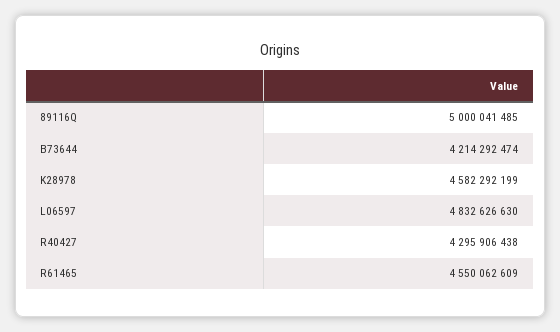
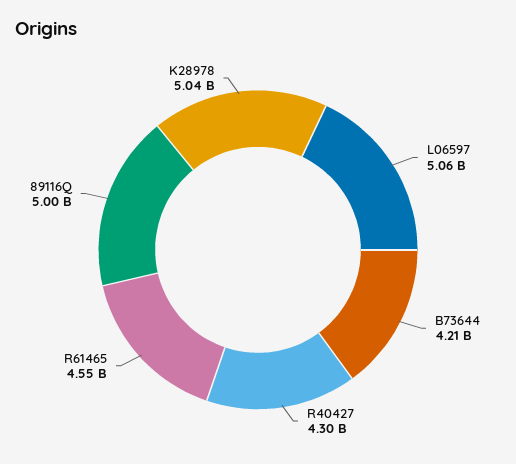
K28978: 4582292199 -> 5040000000
L06597: 4832626630 -> 5060000000

